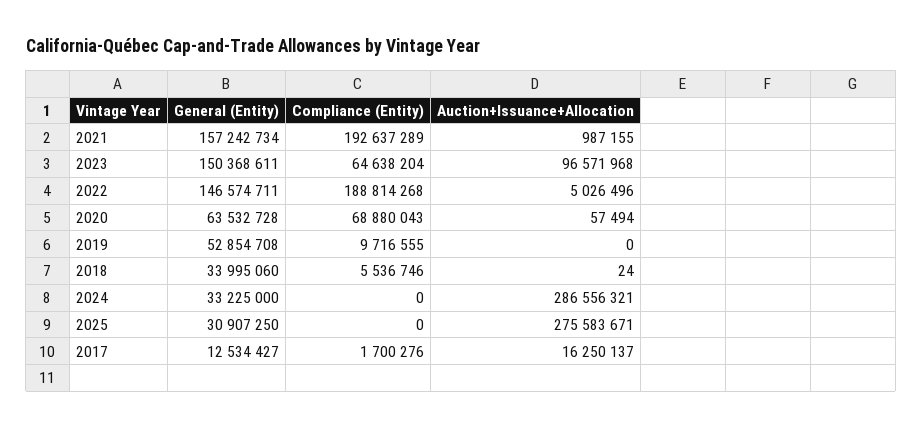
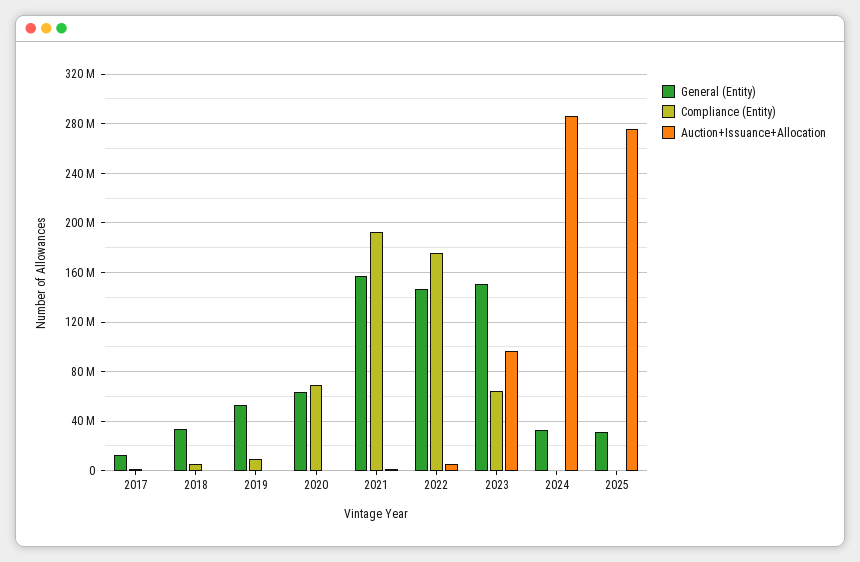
Compliance (Entity), 2022: 188814268 -> 175000000
Auction+Issuance+Allocation, 2017: 16250137 -> 0

